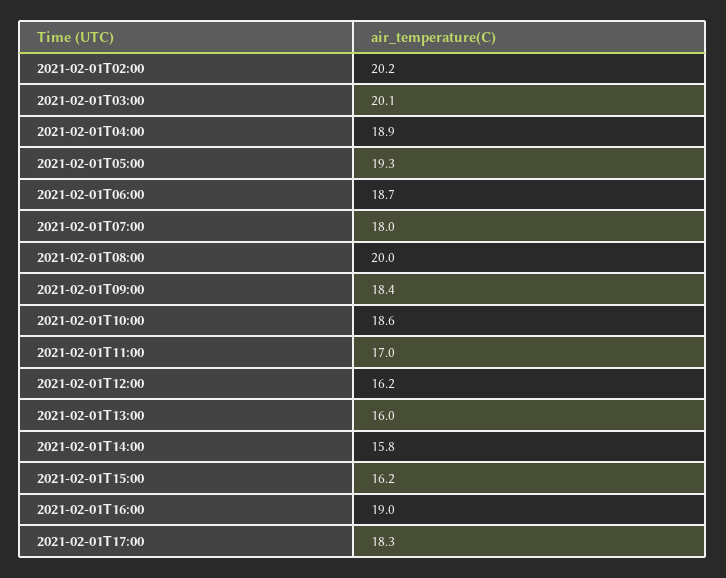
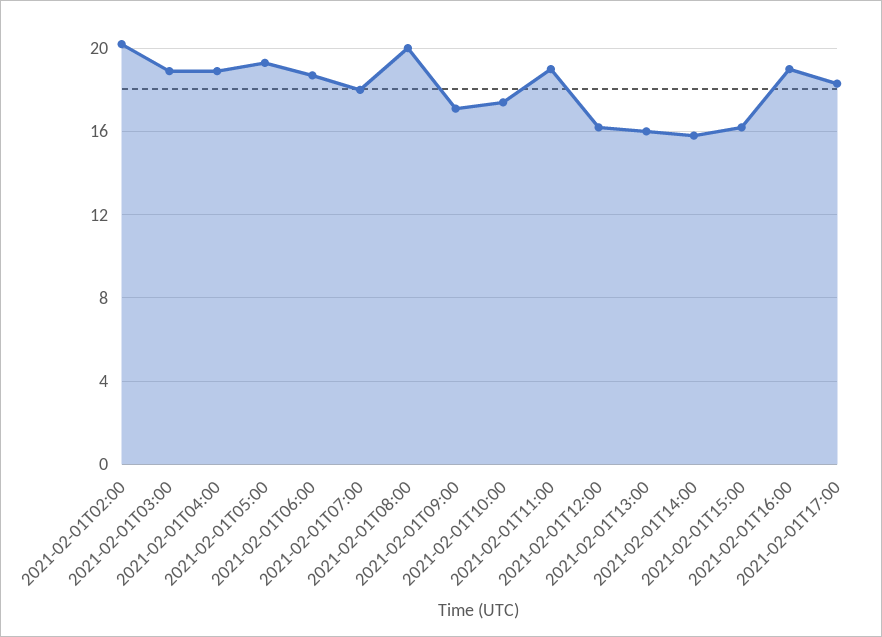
2021-02-01T03:00: 20.1 -> 19
2021-02-01T09:00: 18.4 -> 17
2021-02-01T10:00: 18.6 -> 17.5
2021-02-01T11:00: 17 -> 19

